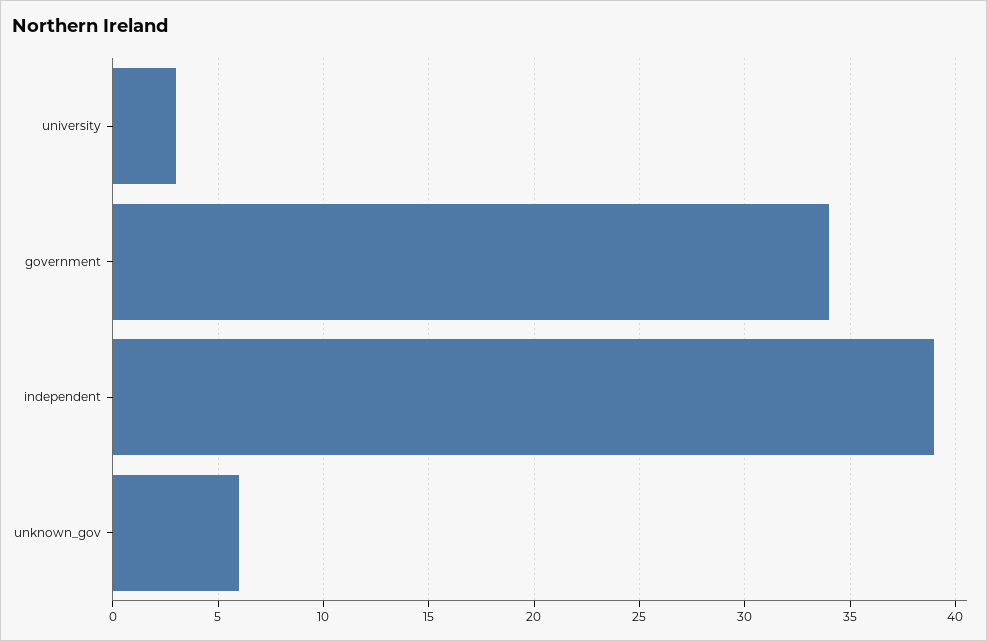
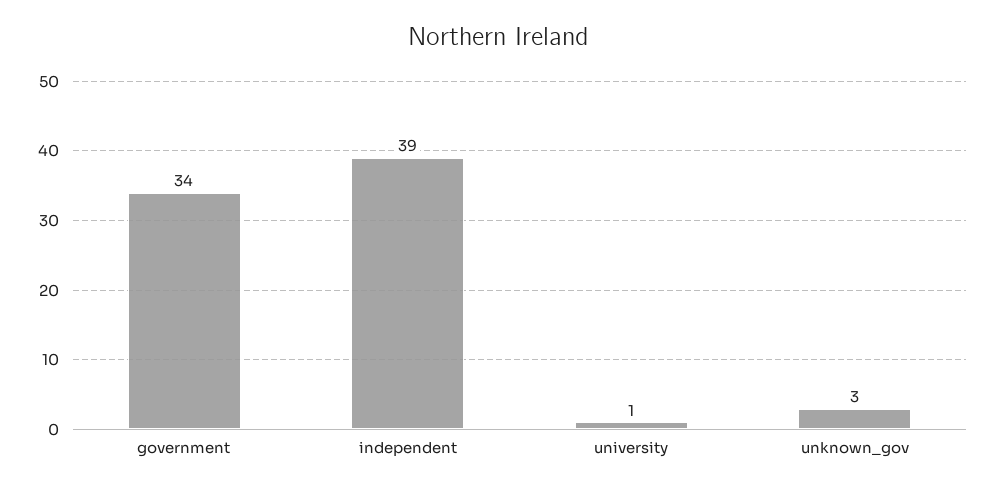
university: 3 -> 1
unknown_gov: 6 -> 3

